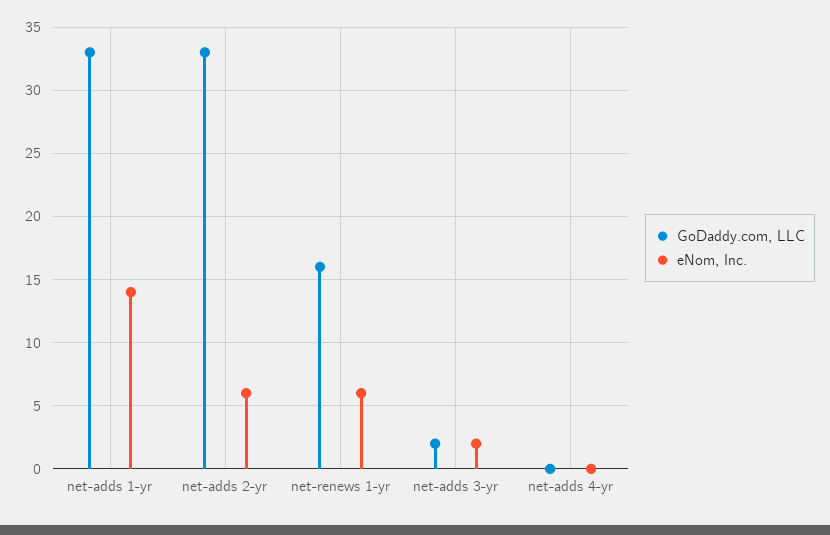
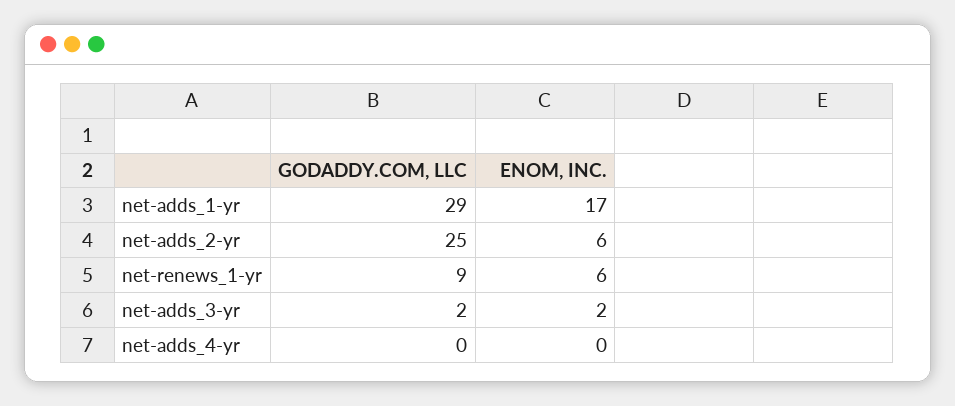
GoDaddy.com, LLC, net-adds 1-yr: 33 -> 29
eNom, Inc., net-adds 1-yr: 14 -> 17
GoDaddy.com, LLC, net-adds 2-yr: 33 -> 25
GoDaddy.com, LLC, net-renews 1-yr: 16 -> 9

